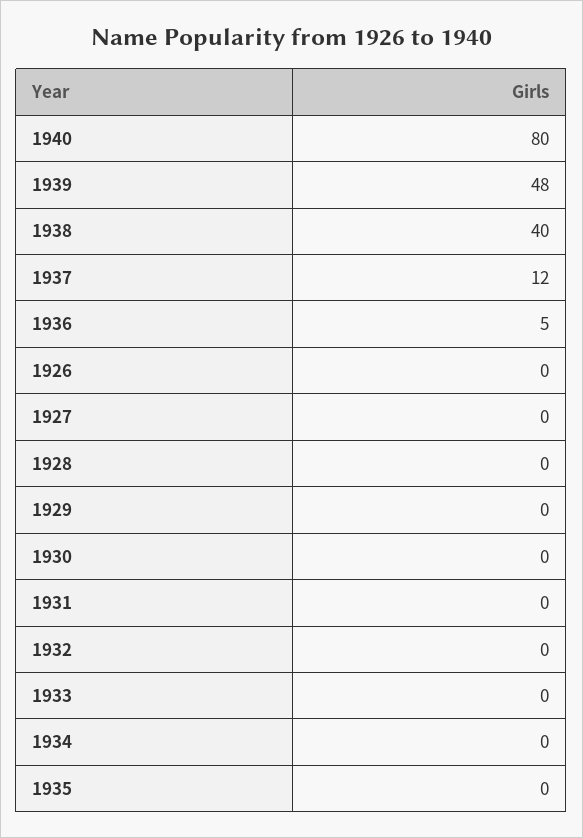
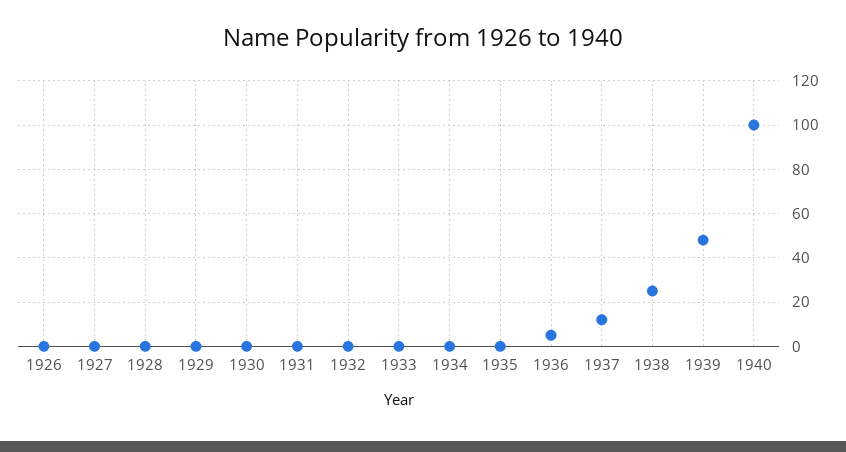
1940: 80 -> 100
1938: 40 -> 25

